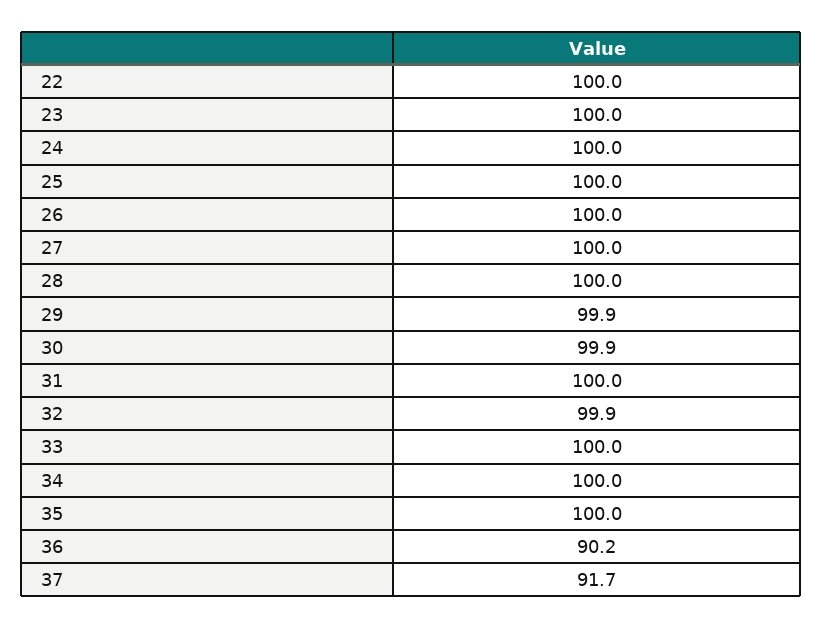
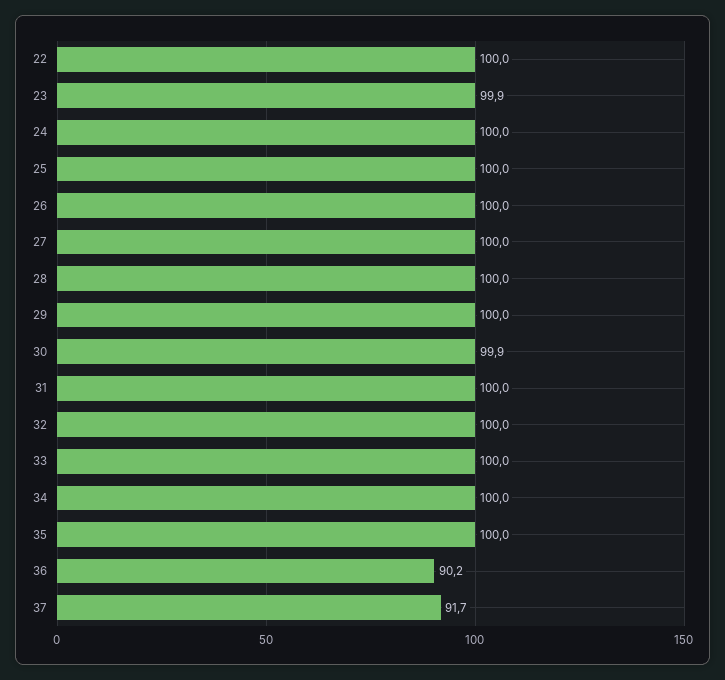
23: 100 -> 99.9
29: 99.9 -> 100
32: 99.9 -> 100

